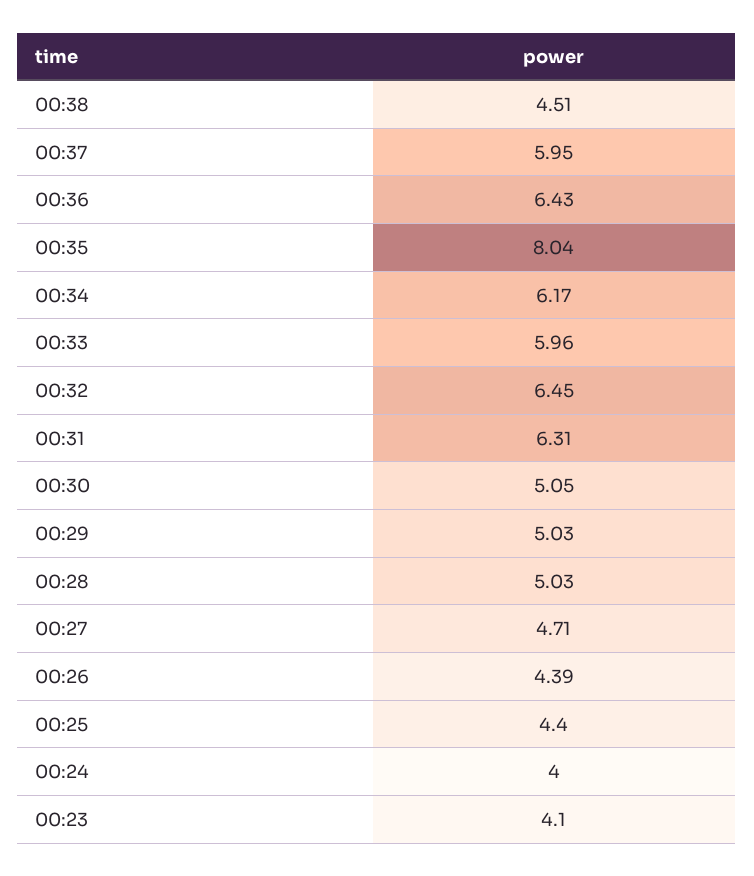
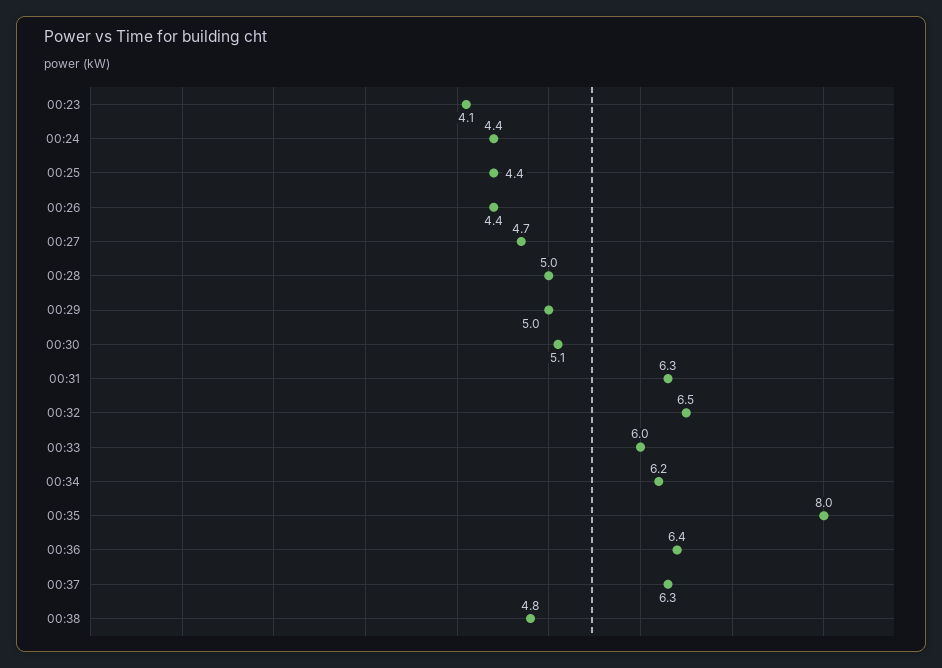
00:38: 4.51 -> 4.8
00:37: 5.95 -> 6.3
00:24: 4 -> 4.4

